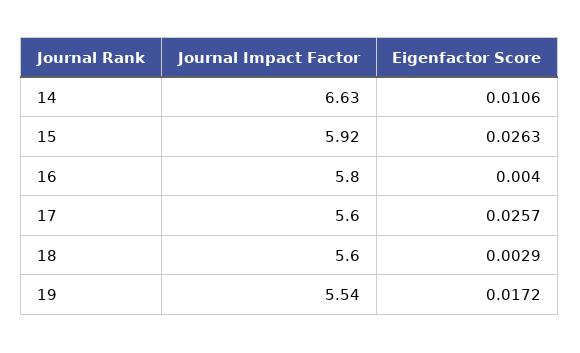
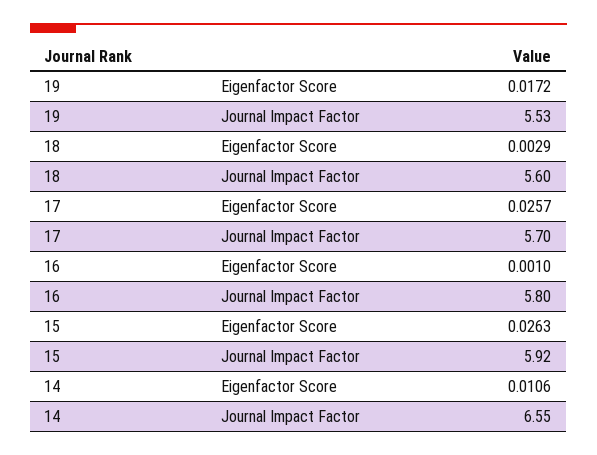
Journal Impact Factor, 14: 6.63 -> 6.55
Eigenfactor Score, 16: 0.004 -> 0.001
Journal Impact Factor, 17: 5.6 -> 5.7
Journal Impact Factor, 19: 5.54 -> 5.53

